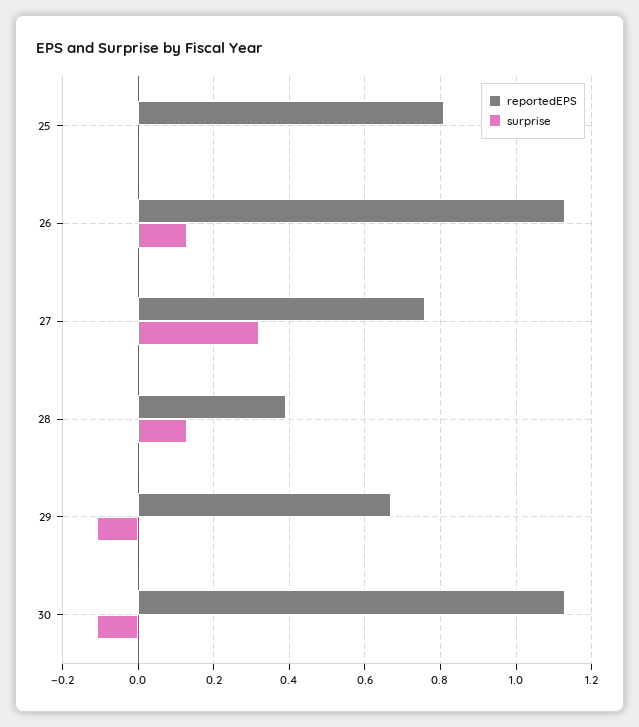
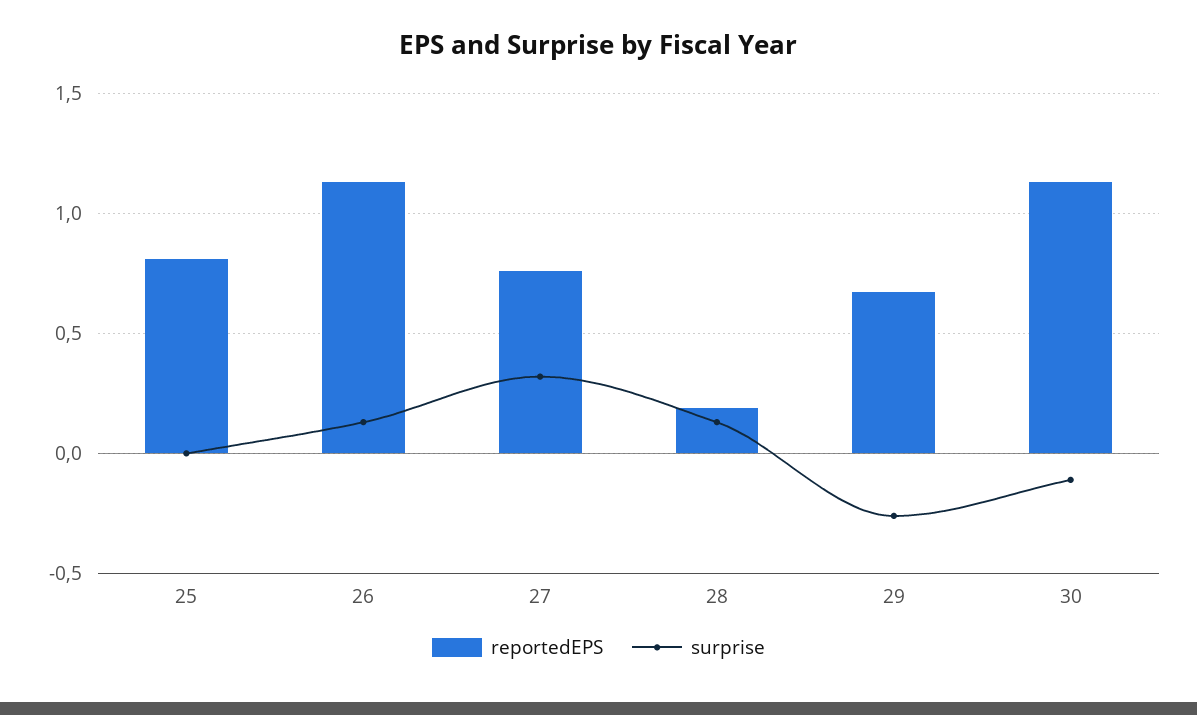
reportedEPS, 28: 0.4 -> 0.2
surprise, 29: -0.1 -> -0.25

